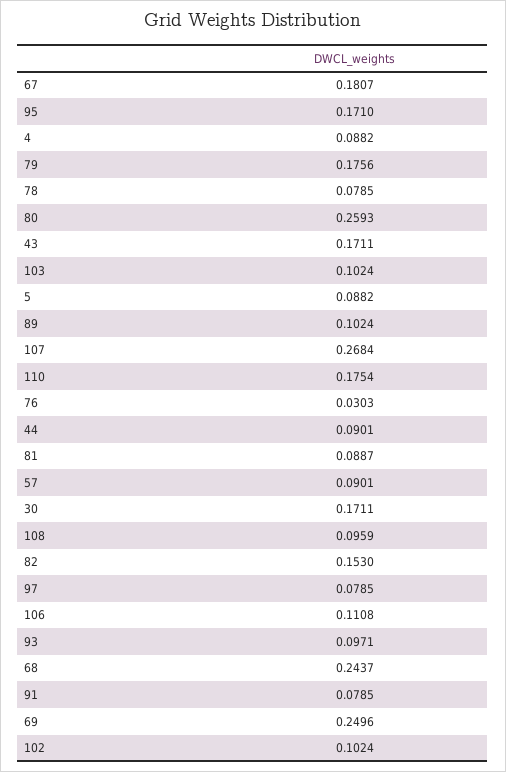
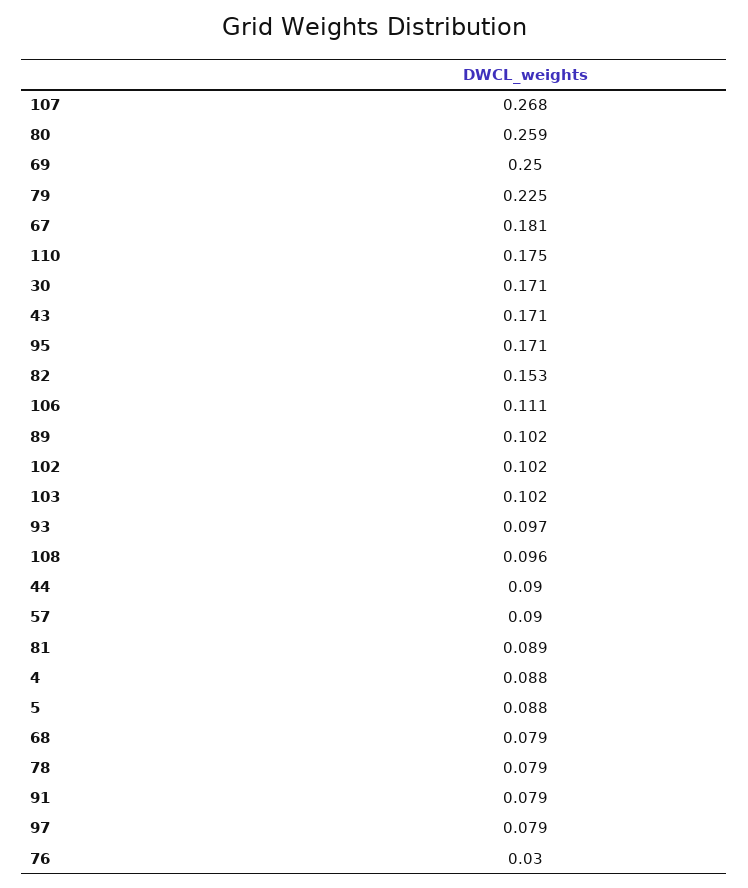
79: 0.1756 -> 0.225
68: 0.2437 -> 0.079

